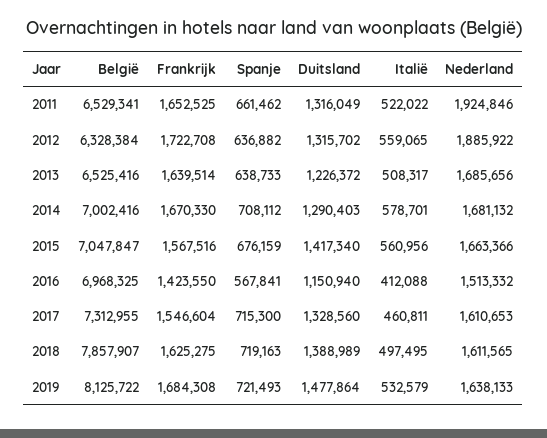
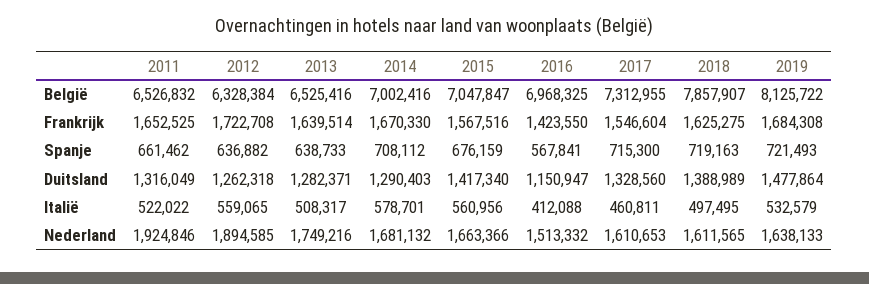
België, 2011: 6529341 -> 6526832
Duitsland, 2012: 1315702 -> 1262318
Nederland, 2012: 1885922 -> 1894585
Duitsland, 2013: 1226372 -> 1282371
Nederland, 2013: 1685656 -> 1749216
Duitsland, 2016: 1150940 -> 1150947

